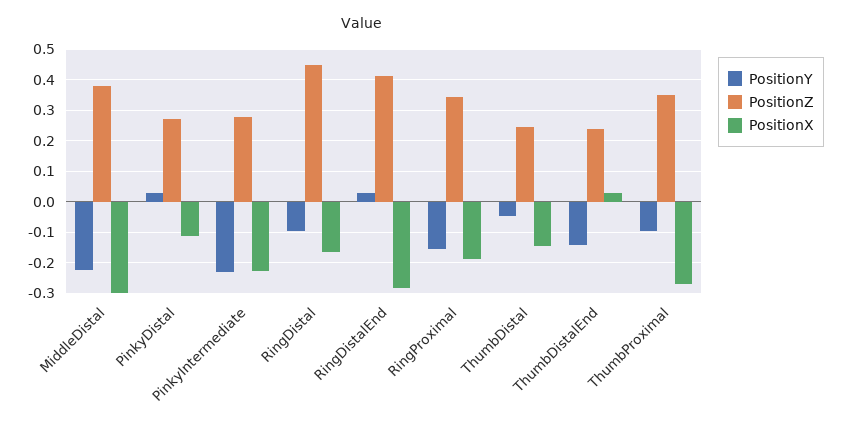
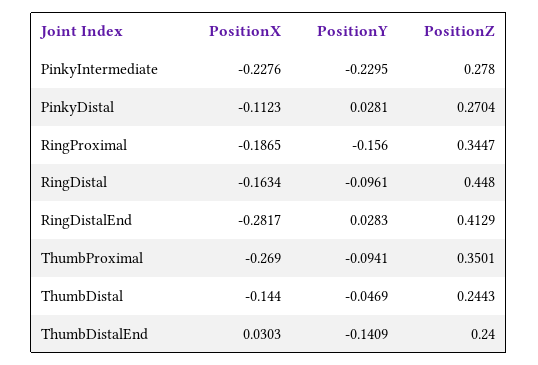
PositionY, MiddleDistal: -0.22 -> none
PositionZ, MiddleDistal: 0.38 -> none
PositionX, MiddleDistal: -0.3 -> none

